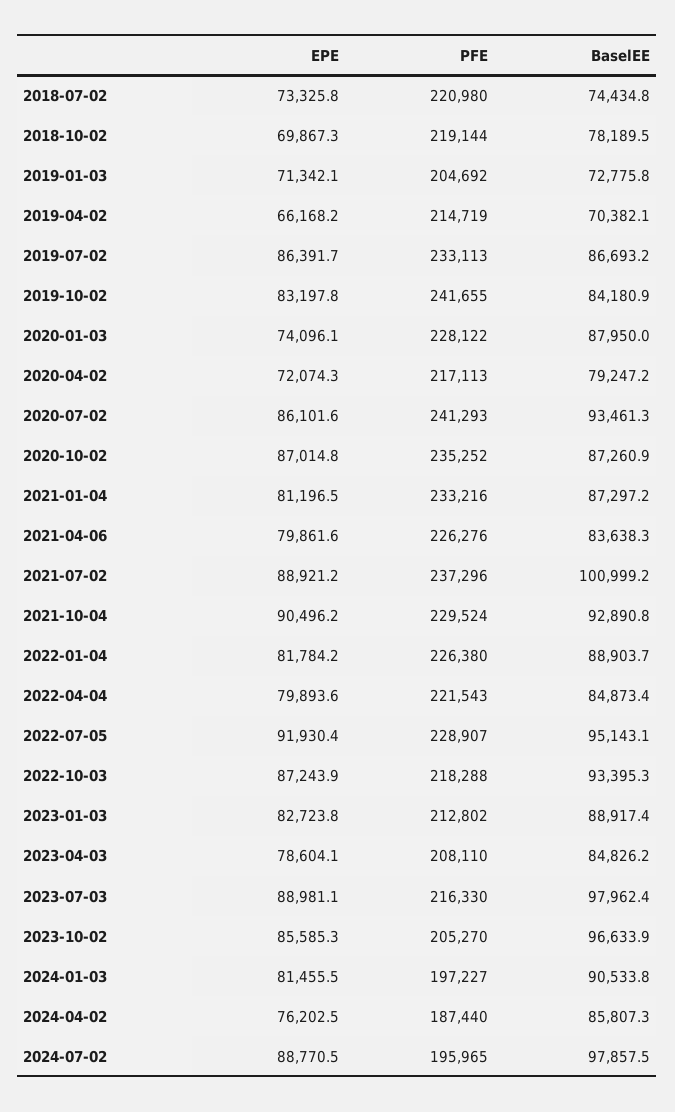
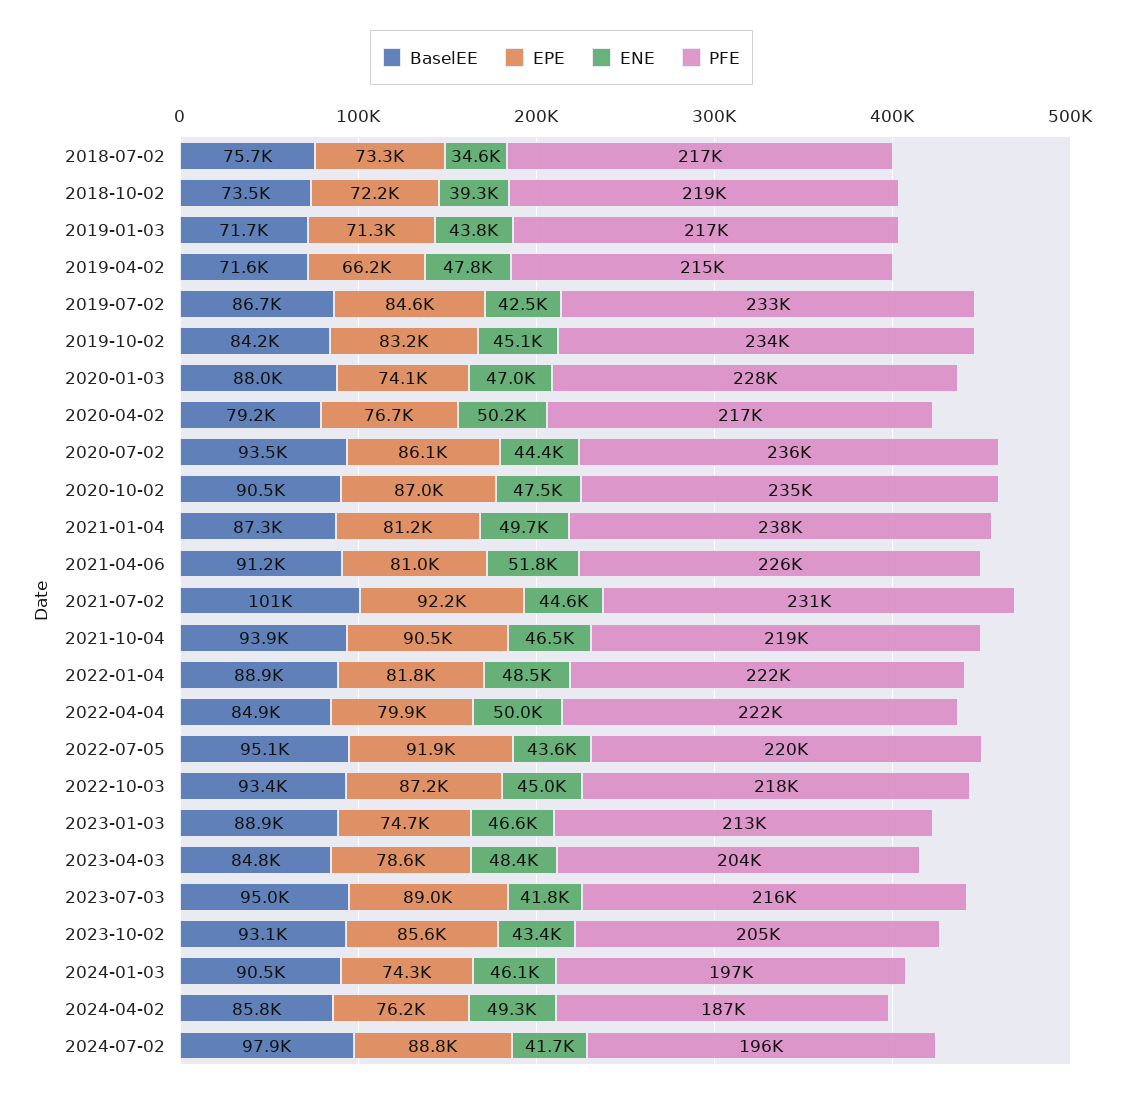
PFE, 2018-07-02: 220980 -> 217000
BaselEE, 2018-07-02: 74434.8 -> 75700
EPE, 2018-10-02: 69867.3 -> 72200
BaselEE, 2018-10-02: 78189.5 -> 73500
PFE, 2019-01-03: 204692 -> 217000
BaselEE, 2019-01-03: 72775.8 -> 71700
BaselEE, 2019-04-02: 70382.1 -> 71600
EPE, 2019-07-02: 86391.7 -> 84600
PFE, 2019-10-02: 241655 -> 234000
EPE, 2020-04-02: 72074.3 -> 76700
PFE, 2020-07-02: 241293 -> 236000
BaselEE, 2020-10-02: 87260.9 -> 90500
PFE, 2021-01-04: 233216 -> 238000
EPE, 2021-04-06: 79861.6 -> 81000
BaselEE, 2021-04-06: 83638.3 -> 91200
EPE, 2021-07-02: 88921.2 -> 92200
PFE, 2021-07-02: 237296 -> 231000
PFE, 2021-10-04: 229524 -> 219000
BaselEE, 2021-10-04: 92890.8 -> 93900
PFE, 2022-01-04: 226380 -> 222000
PFE, 2022-07-05: 228907 -> 220000
EPE, 2023-01-03: 82723.8 -> 74700
PFE, 2023-04-03: 208110 -> 204000
BaselEE, 2023-07-03: 97962.4 -> 95000
BaselEE, 2023-10-02: 96633.9 -> 93100
EPE, 2024-01-03: 81455.5 -> 74300
ENE, 2018-07-02: none -> 34600
ENE, 2018-10-02: none -> 39300
ENE, 2019-01-03: none -> 43800
ENE, 2019-04-02: none -> 47800
ENE, 2019-07-02: none -> 42500
ENE, 2019-10-02: none -> 45100
ENE, 2020-01-03: none -> 47000
ENE, 2020-04-02: none -> 50200
ENE, 2020-07-02: none -> 44400
ENE, 2020-10-02: none -> 47500
ENE, 2021-01-04: none -> 49700
ENE, 2021-04-06: none -> 51800
ENE, 2021-07-02: none -> 44600
ENE, 2021-10-04: none -> 46500
ENE, 2022-01-04: none -> 48500
ENE, 2022-04-04: none -> 50000
ENE, 2022-07-05: none -> 43600
ENE, 2022-10-03: none -> 45000
ENE, 2023-01-03: none -> 46600
ENE, 2023-04-03: none -> 48400
ENE, 2023-07-03: none -> 41800
ENE, 2023-10-02: none -> 43400
ENE, 2024-01-03: none -> 46100
ENE, 2024-04-02: none -> 49300
ENE, 2024-07-02: none -> 41700

